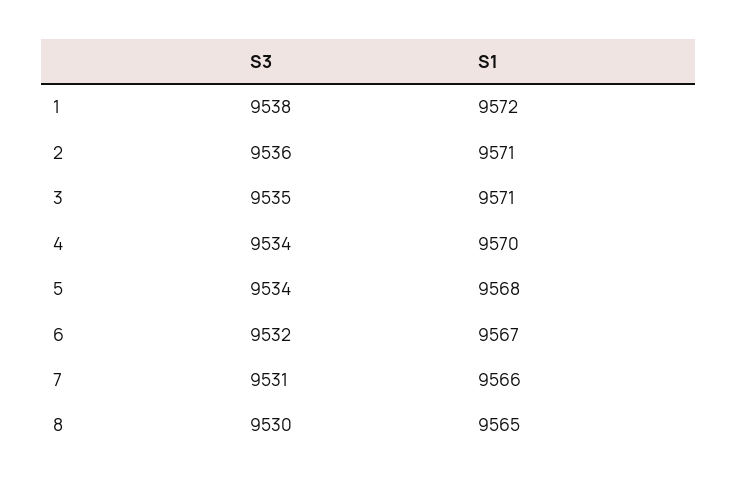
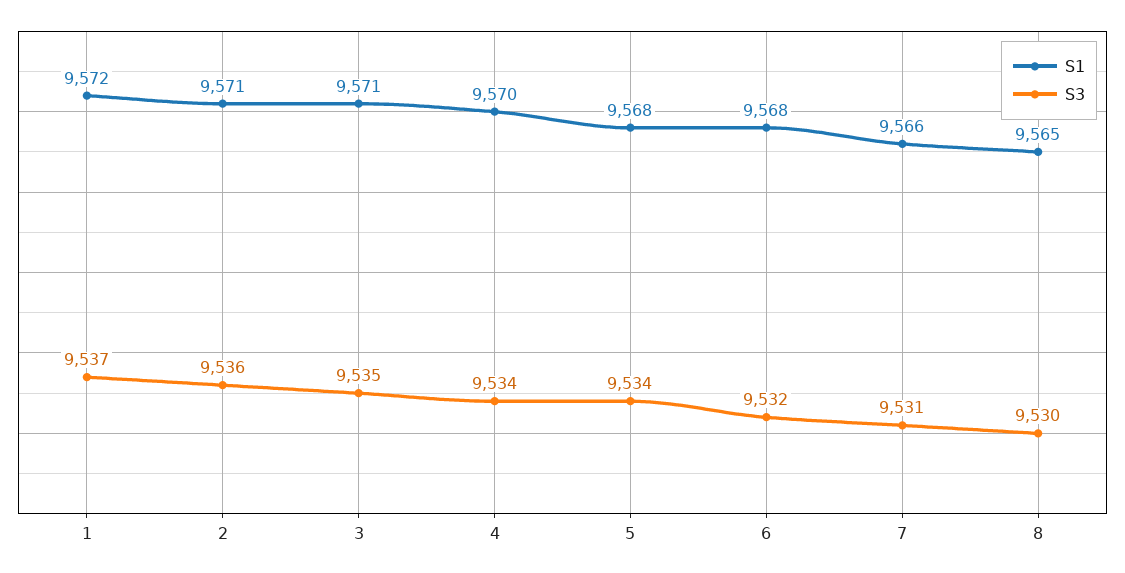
S3, 1: 9538 -> 9537
S1, 6: 9567 -> 9568

